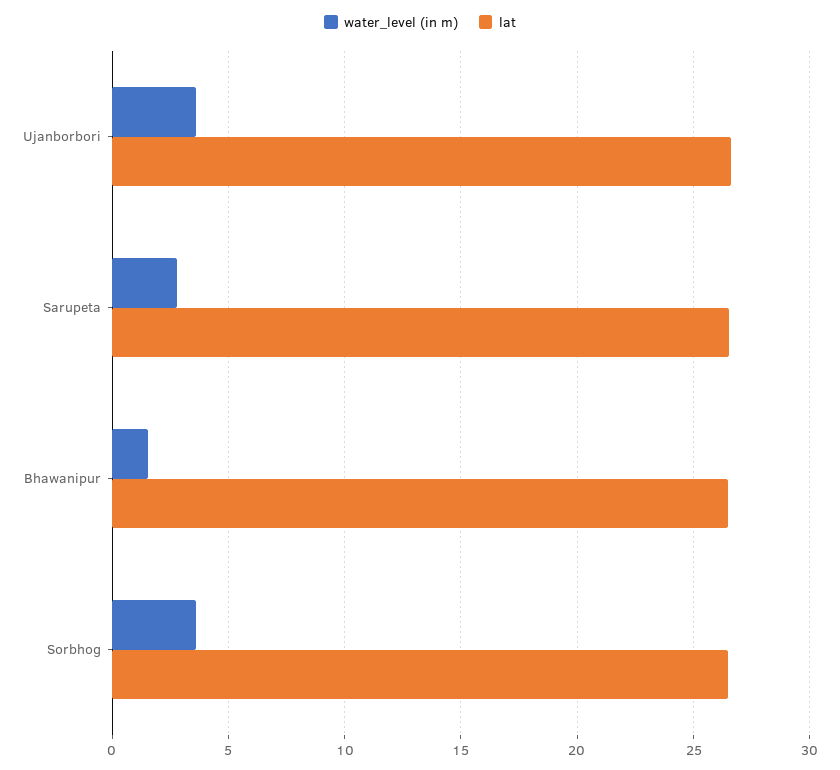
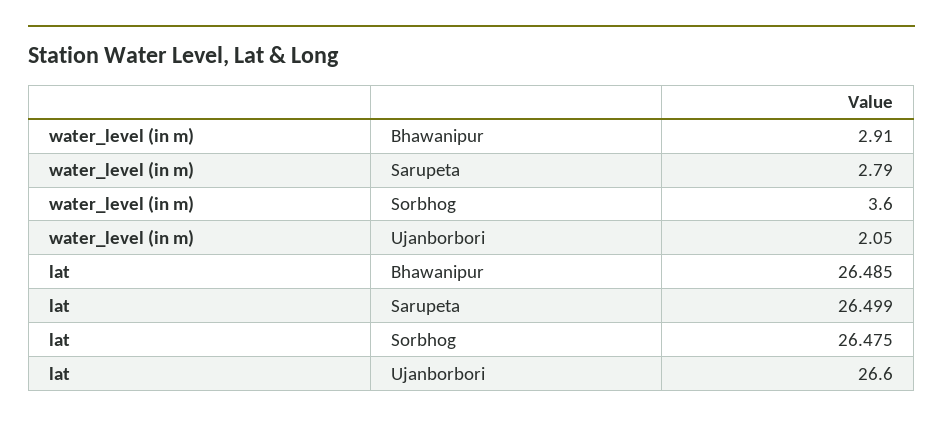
water_level (in m), Ujanborbori: 3.5 -> 2.05
water_level (in m), Bhawanipur: 1.5 -> 2.91

